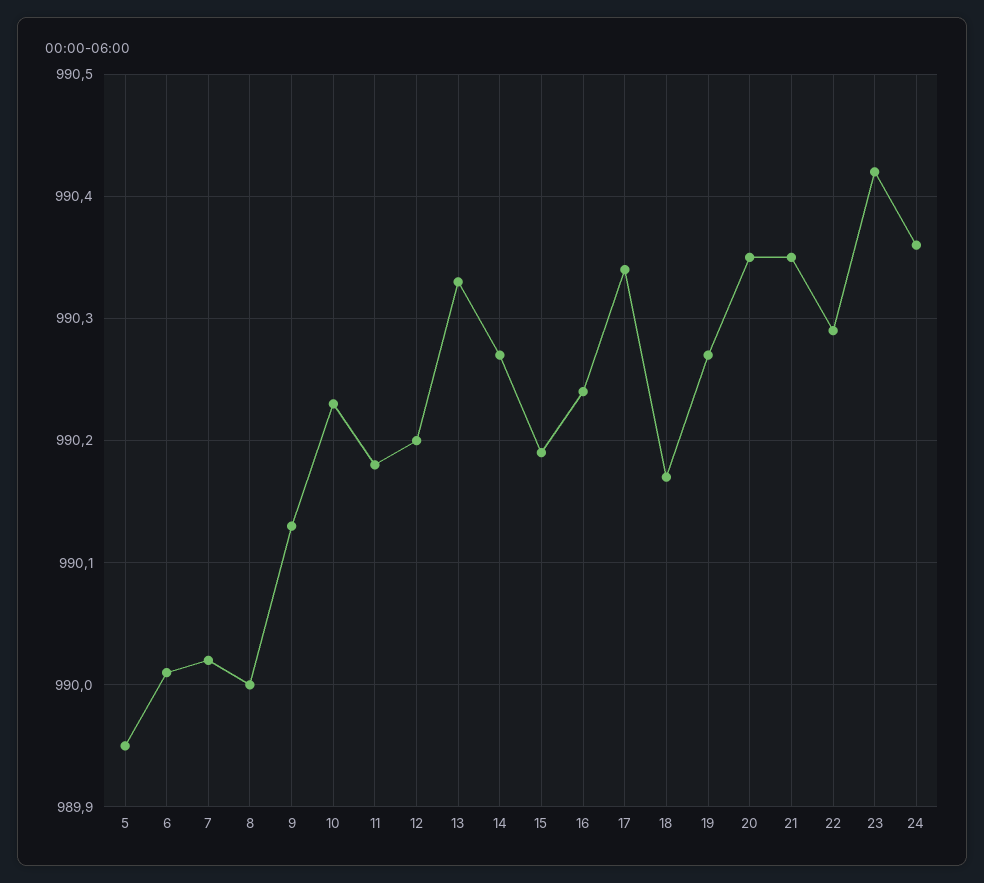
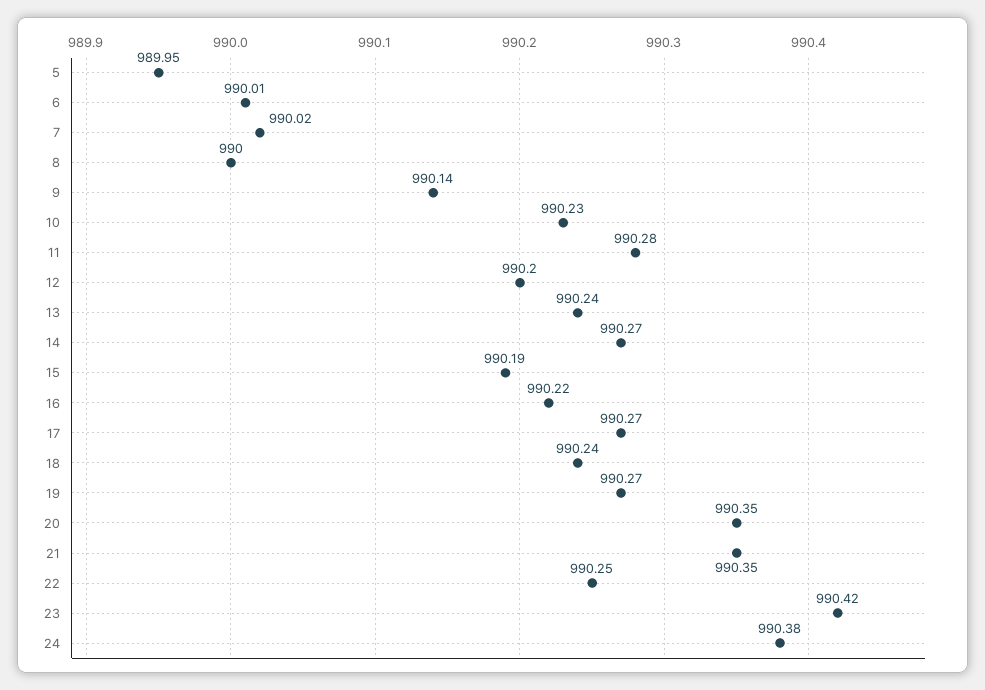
9: 990.13 -> 990.14
11: 990.18 -> 990.28
13: 990.33 -> 990.24
16: 990.24 -> 990.22
17: 990.34 -> 990.27
18: 990.17 -> 990.24
22: 990.29 -> 990.25
24: 990.36 -> 990.38

